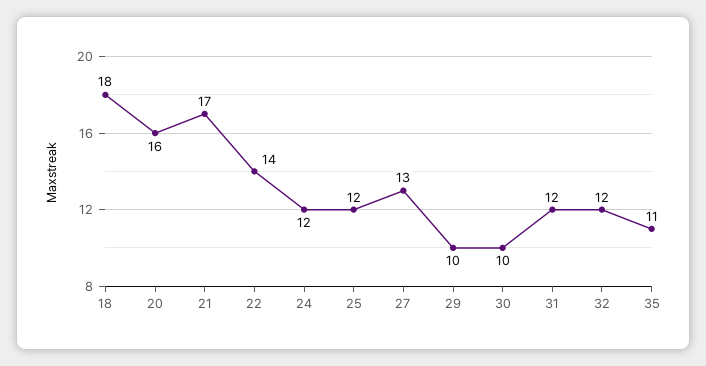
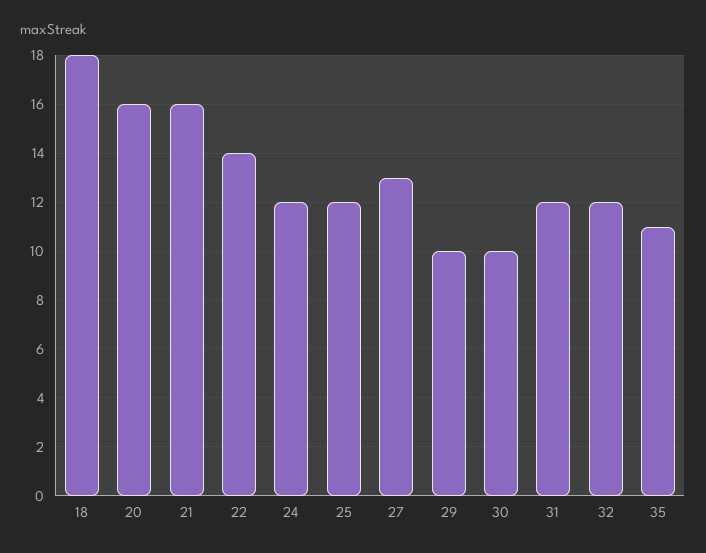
21: 17 -> 16

